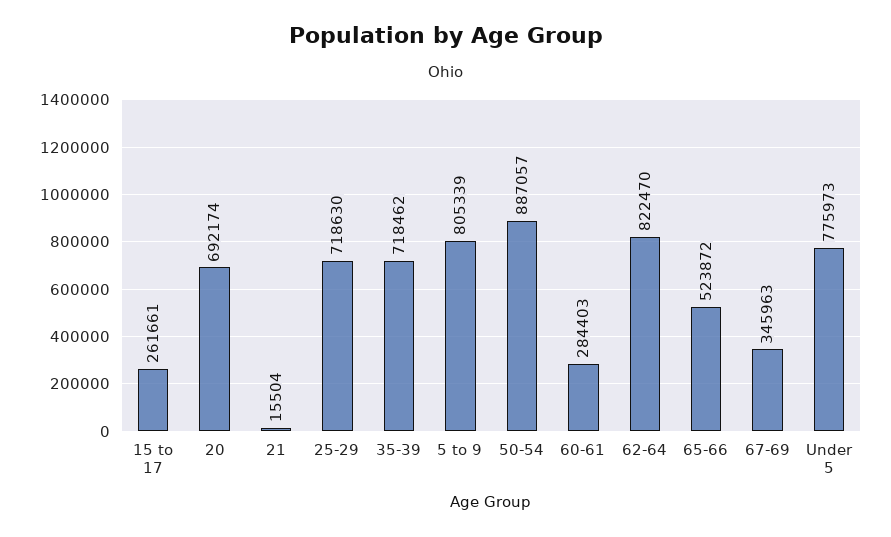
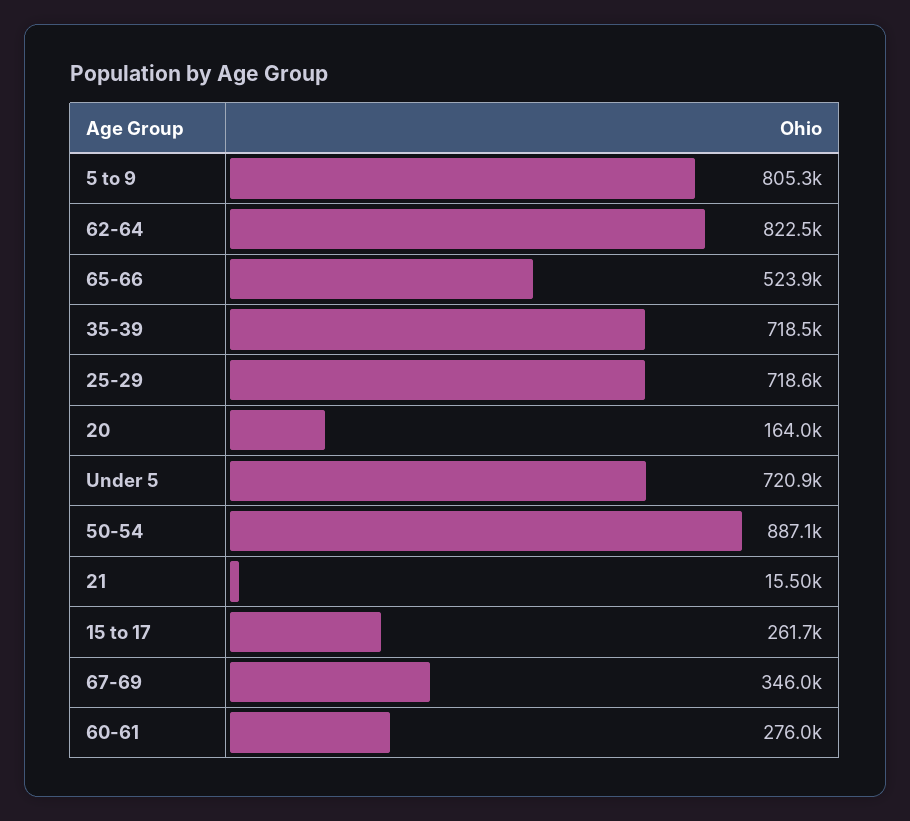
20: 692174 -> 164000
60-61: 284403 -> 276000
Under 5: 775973 -> 720900

